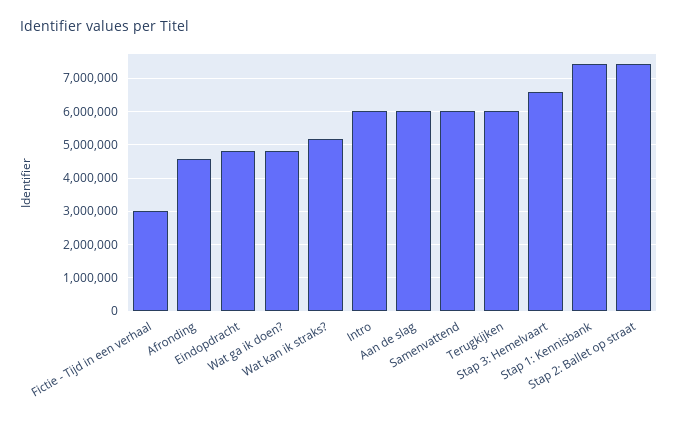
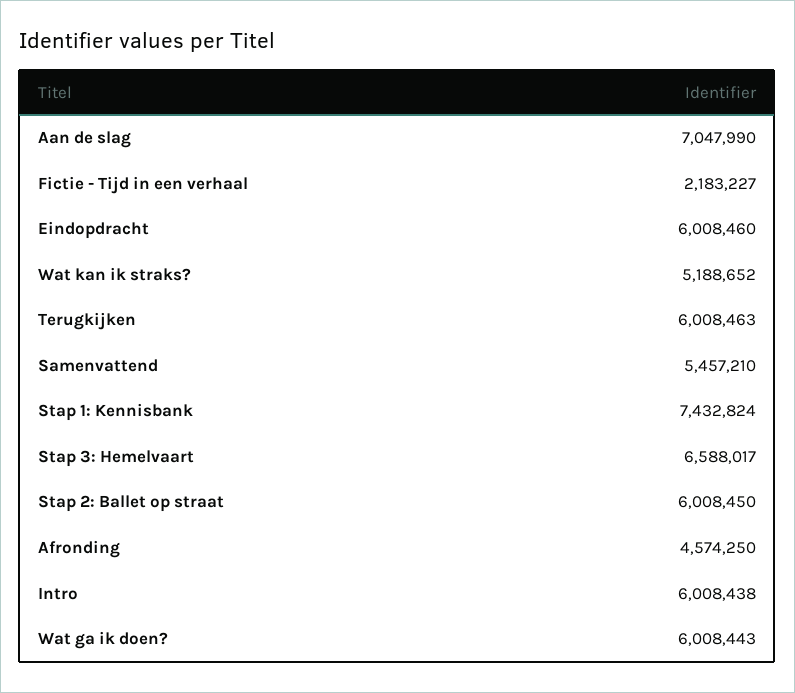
Fictie - Tijd in een verhaal: 3000000 -> 2183227
Eindopdracht: 4800000 -> 6008460
Wat ga ik doen?: 4800000 -> 6008443
Aan de slag: 6000000 -> 7047990
Samenvattend: 6000000 -> 5457210
Stap 2: Ballet op straat: 7400000 -> 6008450

